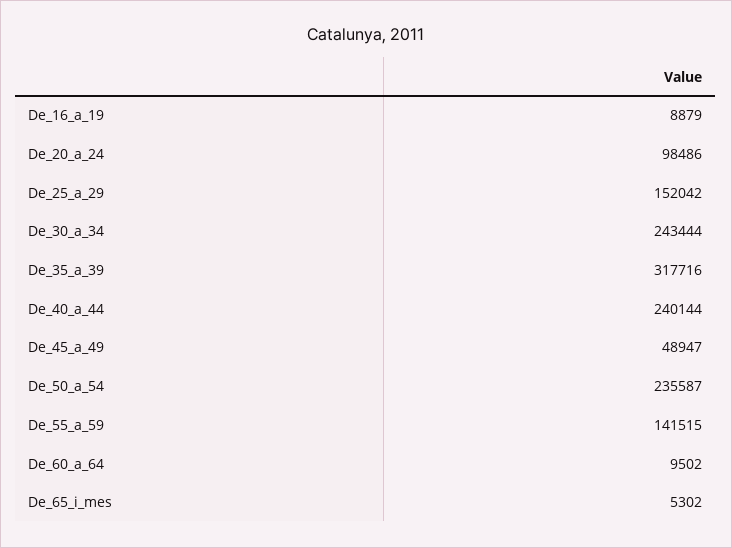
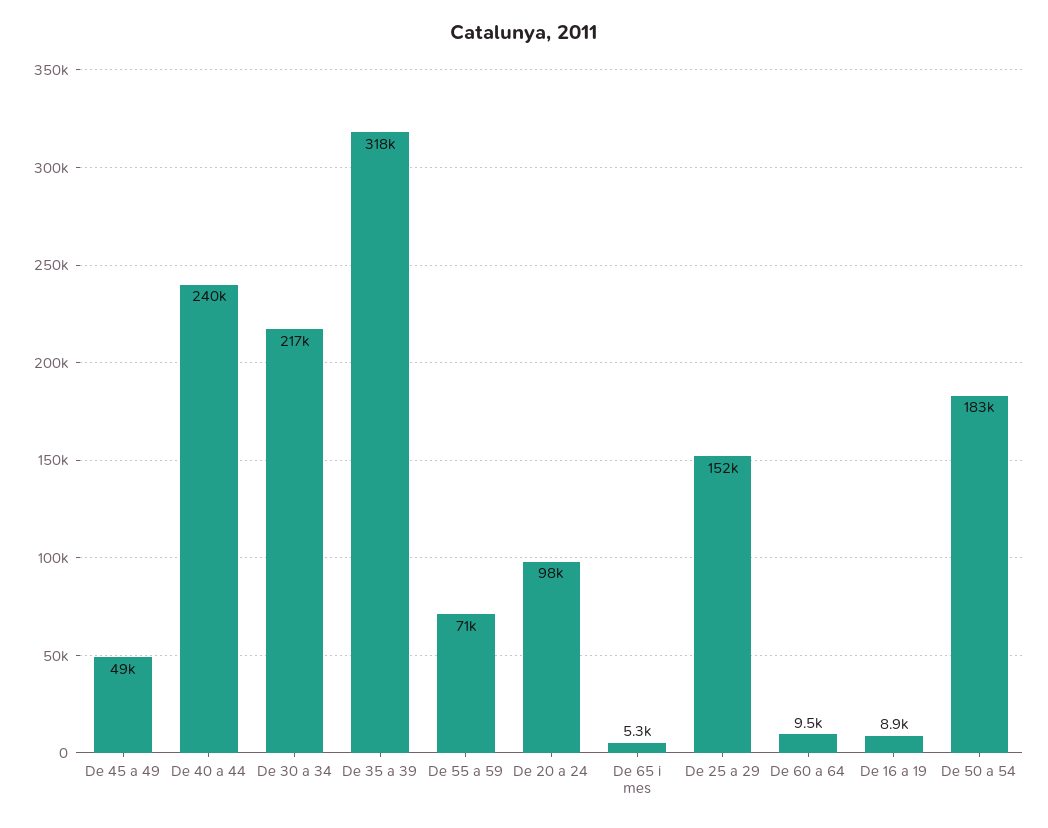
De_30_a_34: 243444 -> 217000
De_50_a_54: 235587 -> 183000
De_55_a_59: 141515 -> 71000

